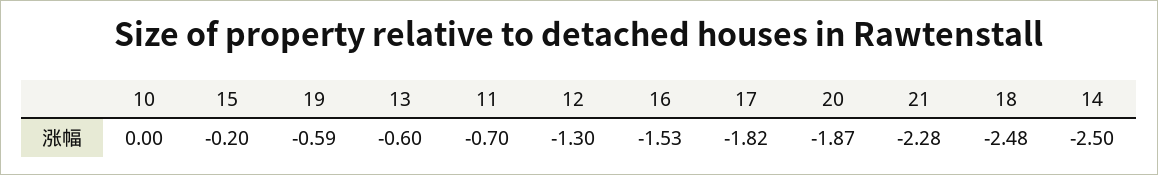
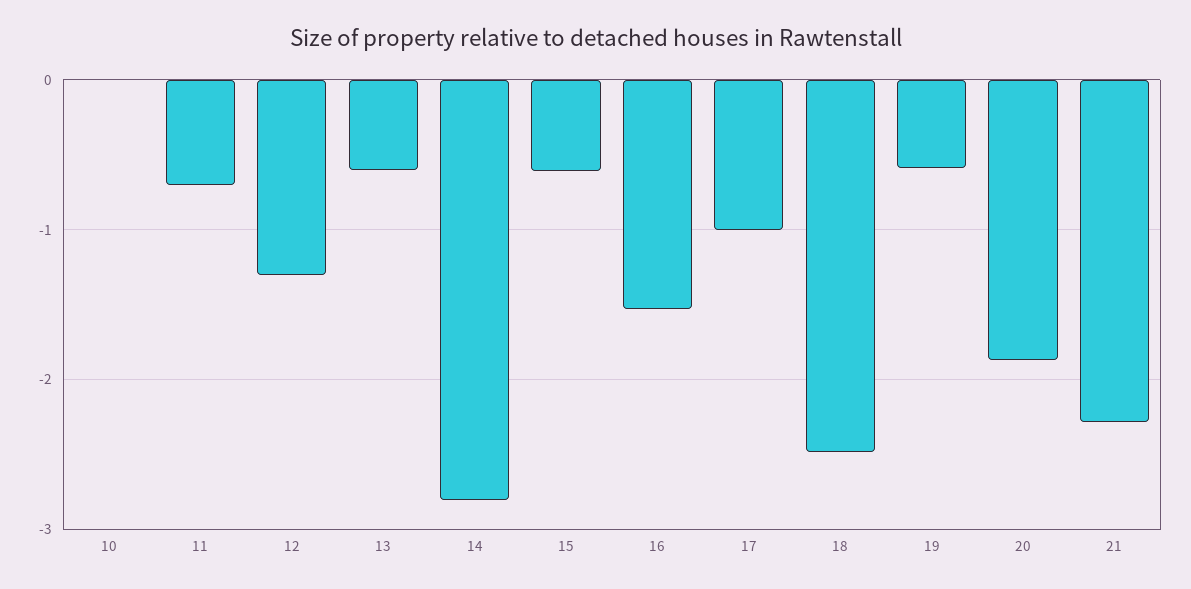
15: -0.2 -> -0.6
17: -1.82 -> -1
14: -2.5 -> -2.8

